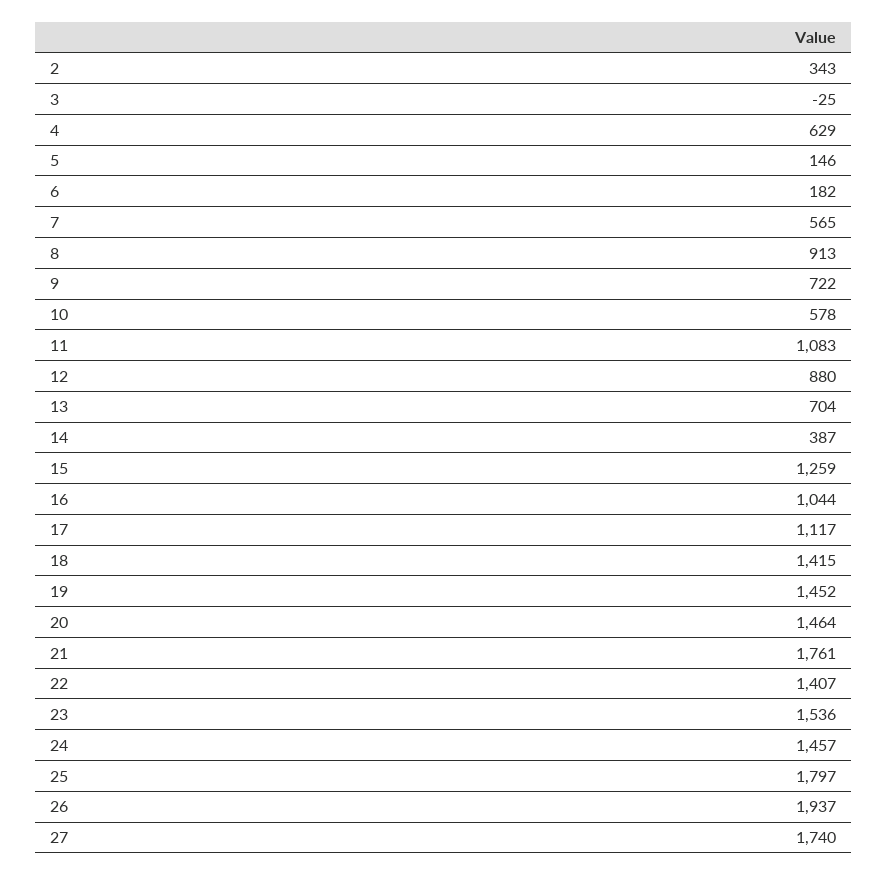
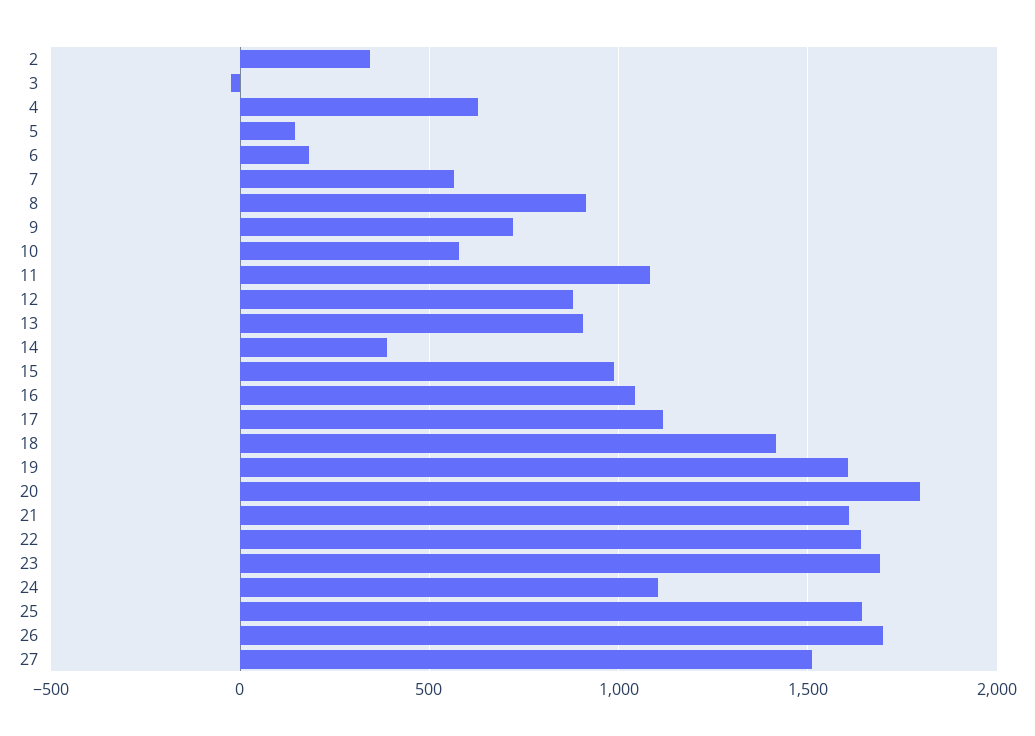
13: 704 -> 900
15: 1259 -> 1000
19: 1452 -> 1600
20: 1464 -> 1800
21: 1761 -> 1600
22: 1407 -> 1650
23: 1536 -> 1700
24: 1457 -> 1100
25: 1797 -> 1650
26: 1937 -> 1700
27: 1740 -> 1500

